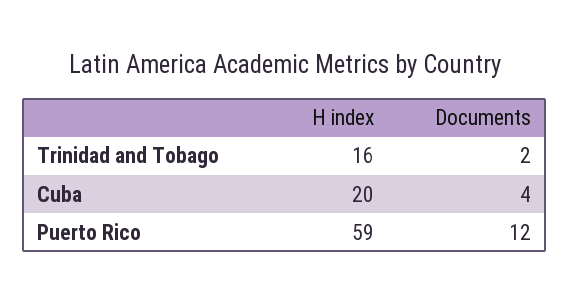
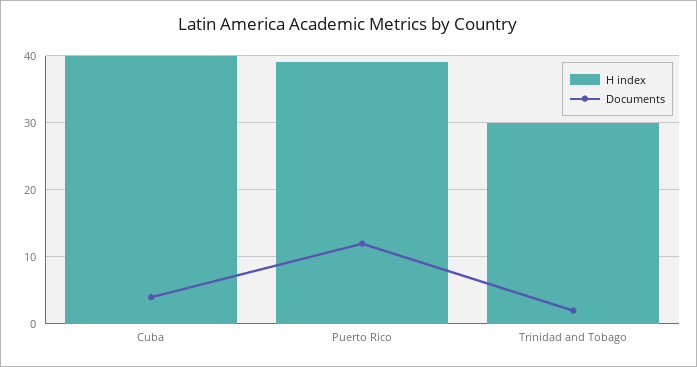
H index, Trinidad and Tobago: 16 -> 30
H index, Cuba: 20 -> 40
H index, Puerto Rico: 59 -> 39

